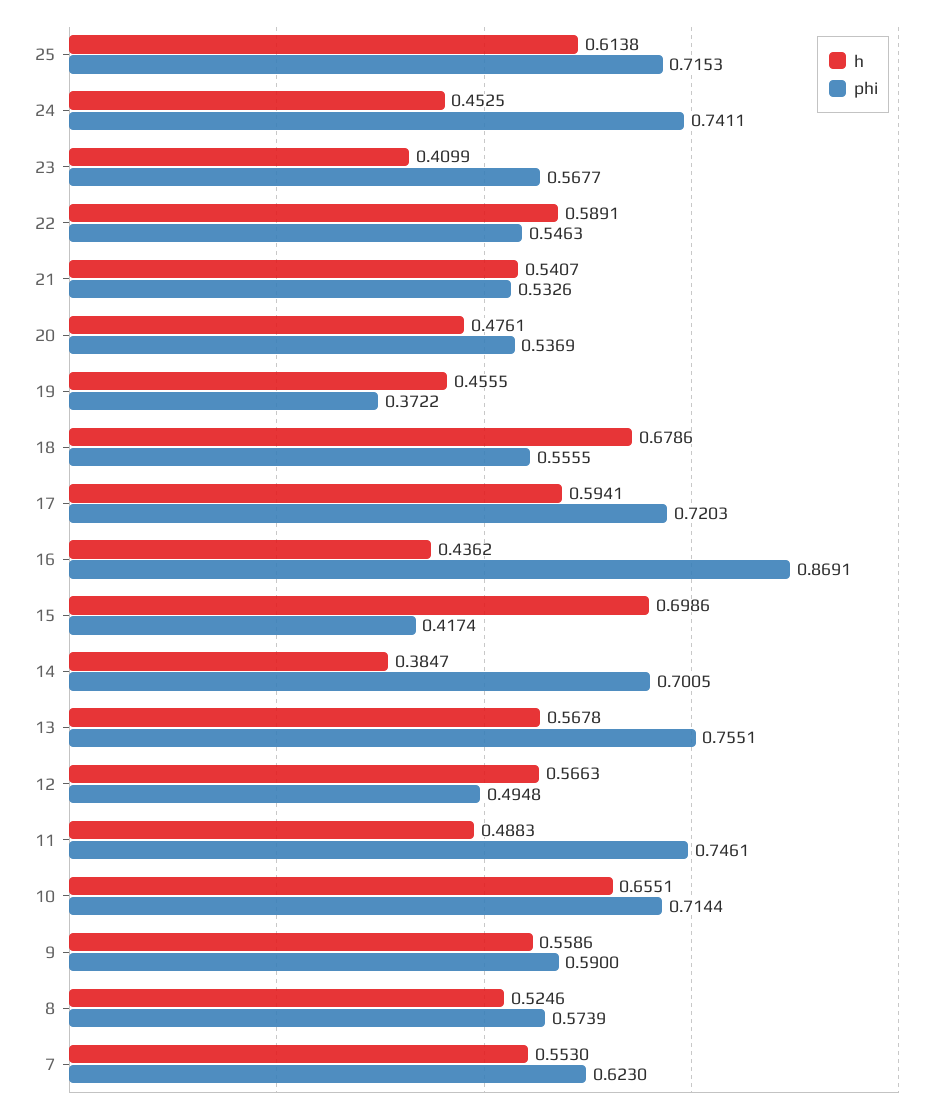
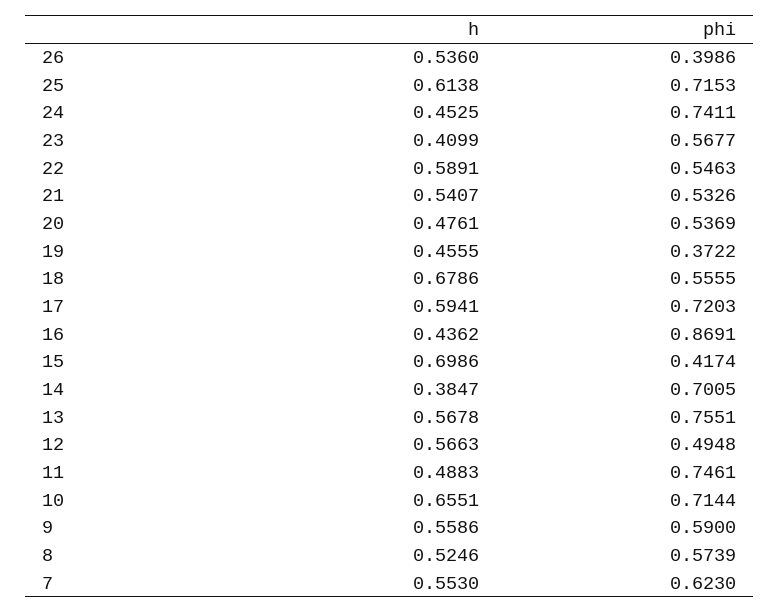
h, 26: none -> 0.536
phi, 26: none -> 0.3986

